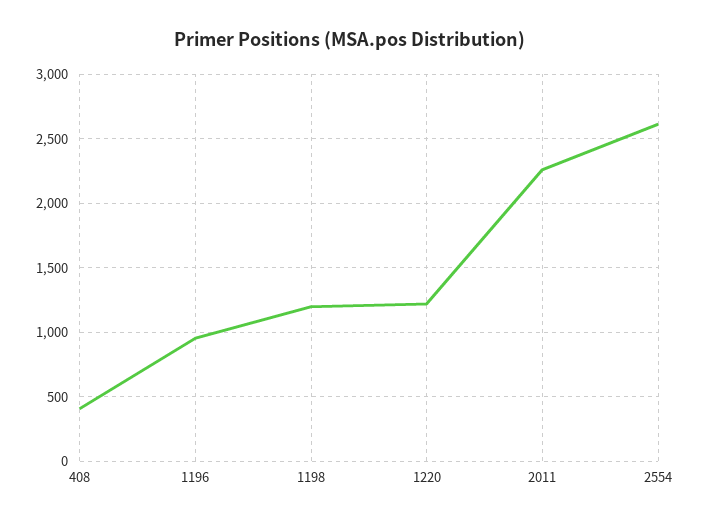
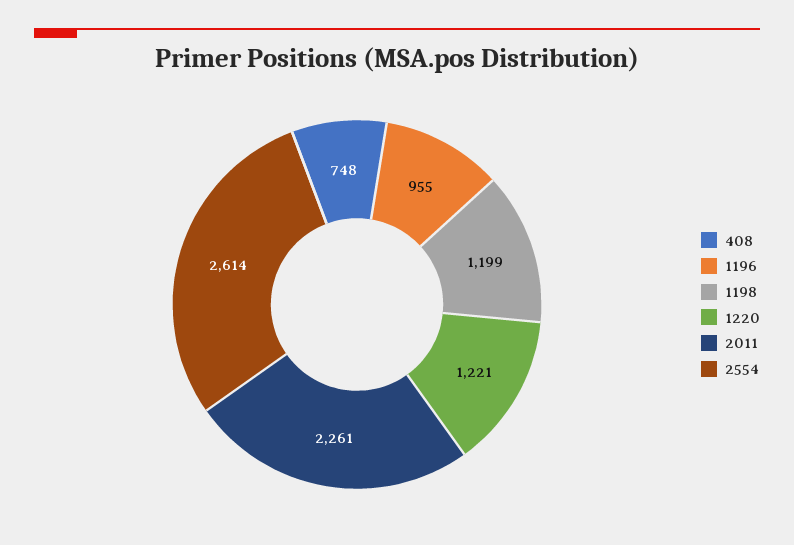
408: 400 -> 748

